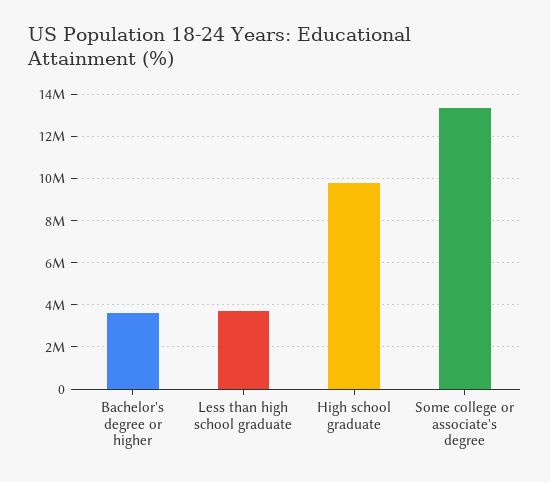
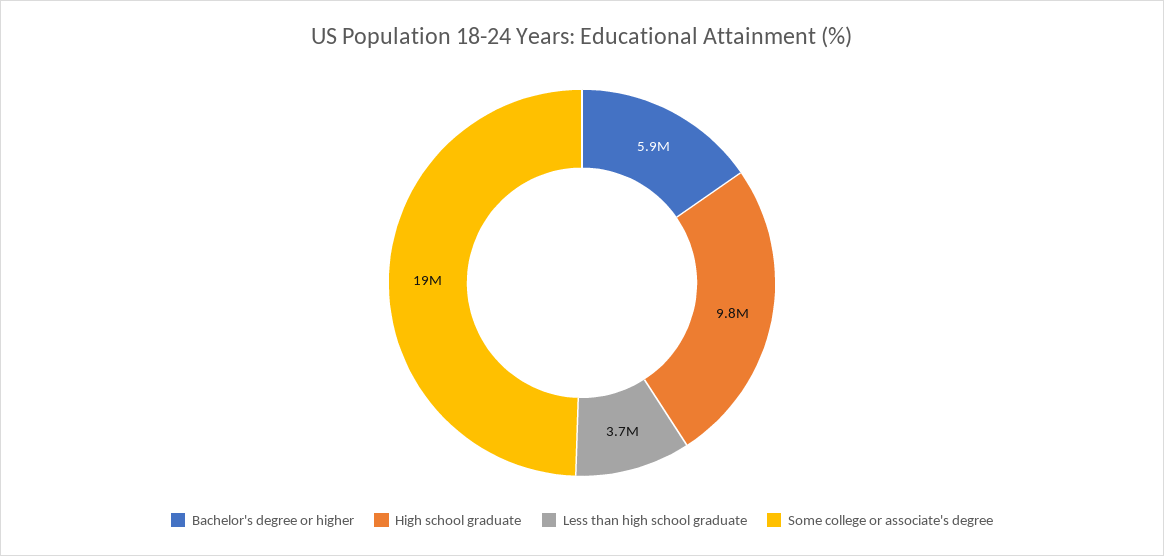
Bachelor's degree or higher: 3500000 -> 5900000
Some college or associate's degree: 13500000 -> 19000000

